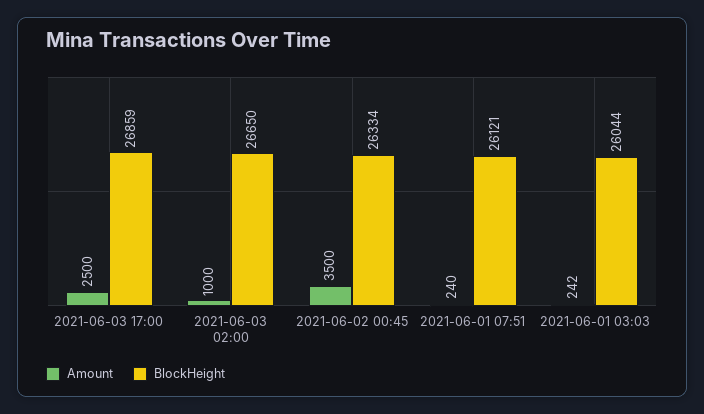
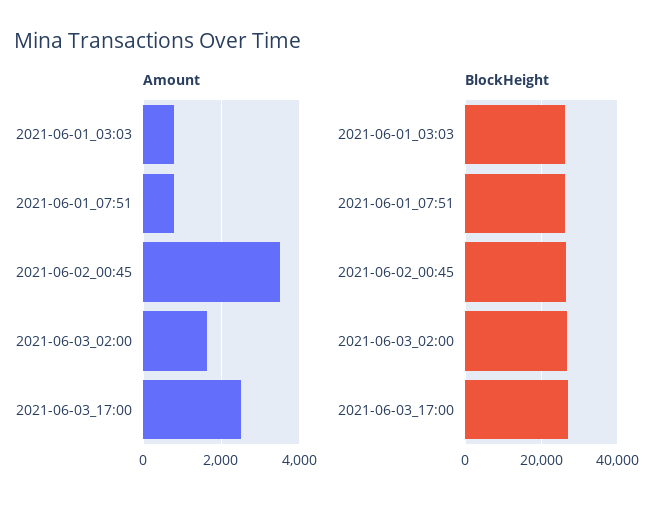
Amount, 2021-06-03 02:00: 1000 -> 1600
Amount, 2021-06-01 07:51: 240 -> 800
Amount, 2021-06-01 03:03: 242 -> 800

